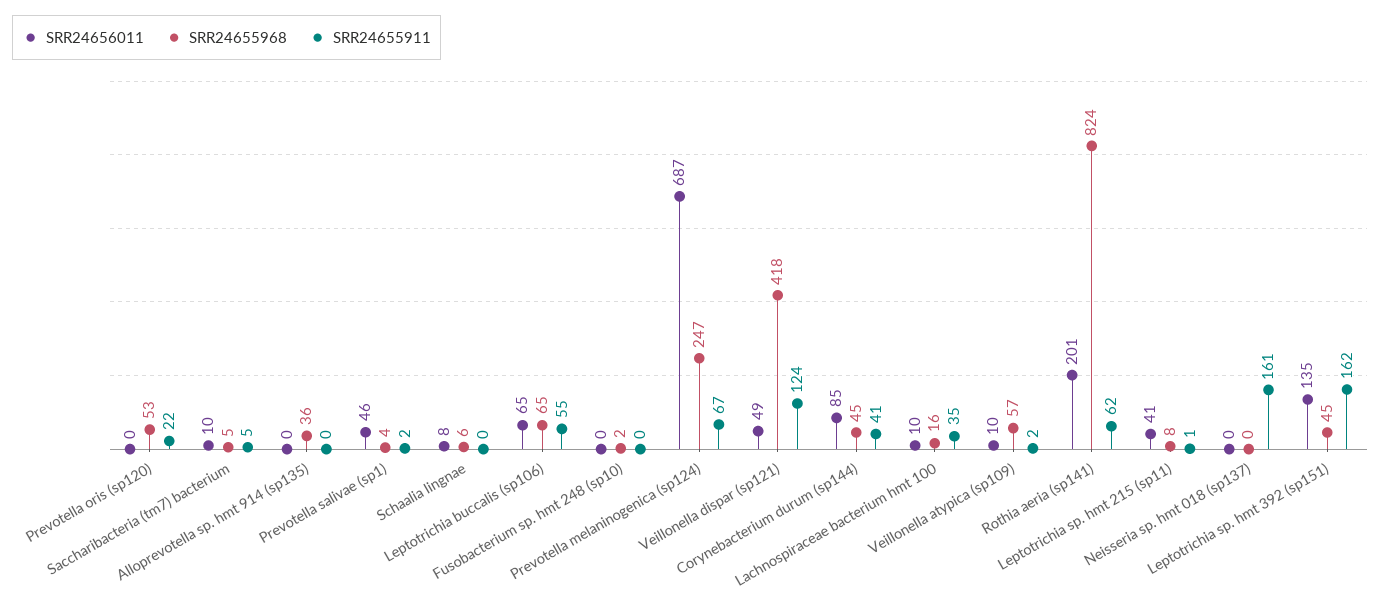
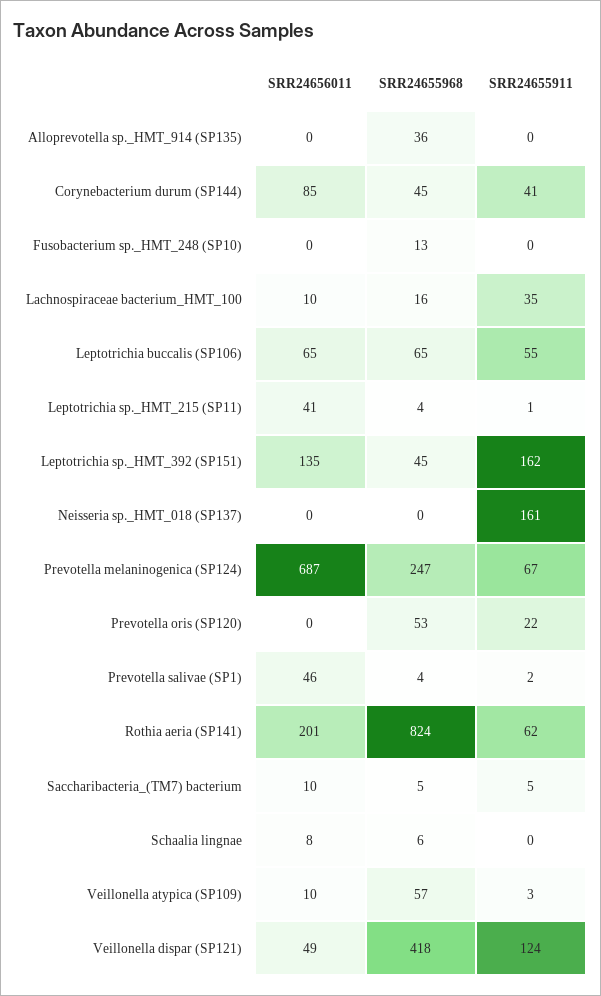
SRR24655968, Fusobacterium sp. hmt 248 (sp10): 2 -> 13
SRR24655911, Veillonella atypica (sp109): 2 -> 3
SRR24655968, Leptotrichia sp. hmt 215 (sp11): 8 -> 4

